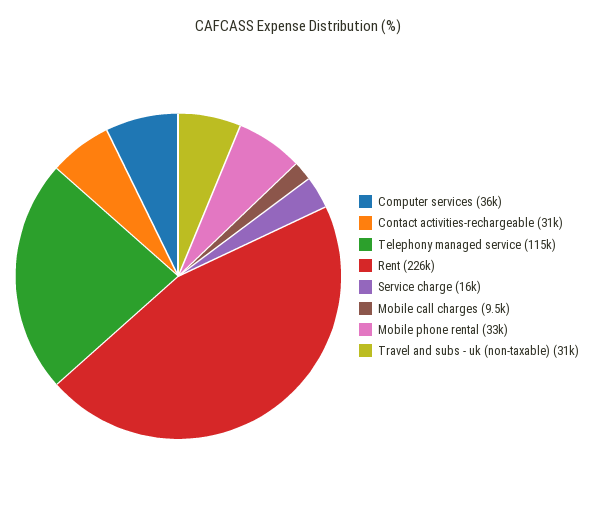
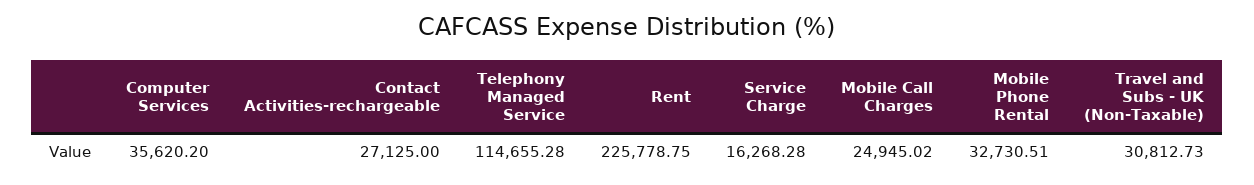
Contact activities-rechargeable: 31000 -> 27125
Mobile call charges: 9500 -> 24945.02

